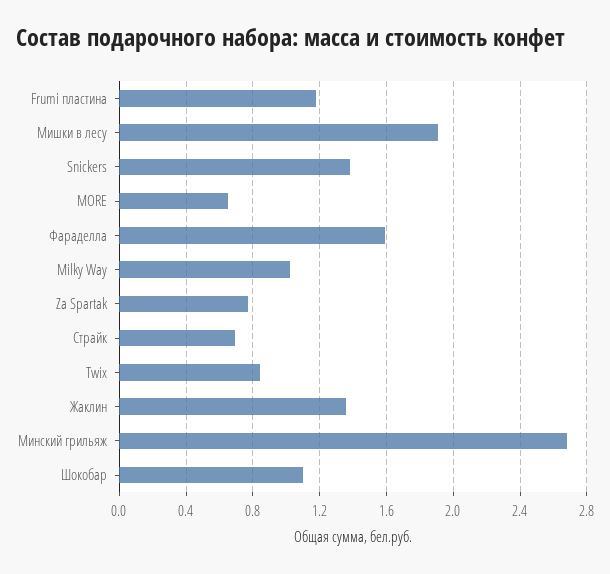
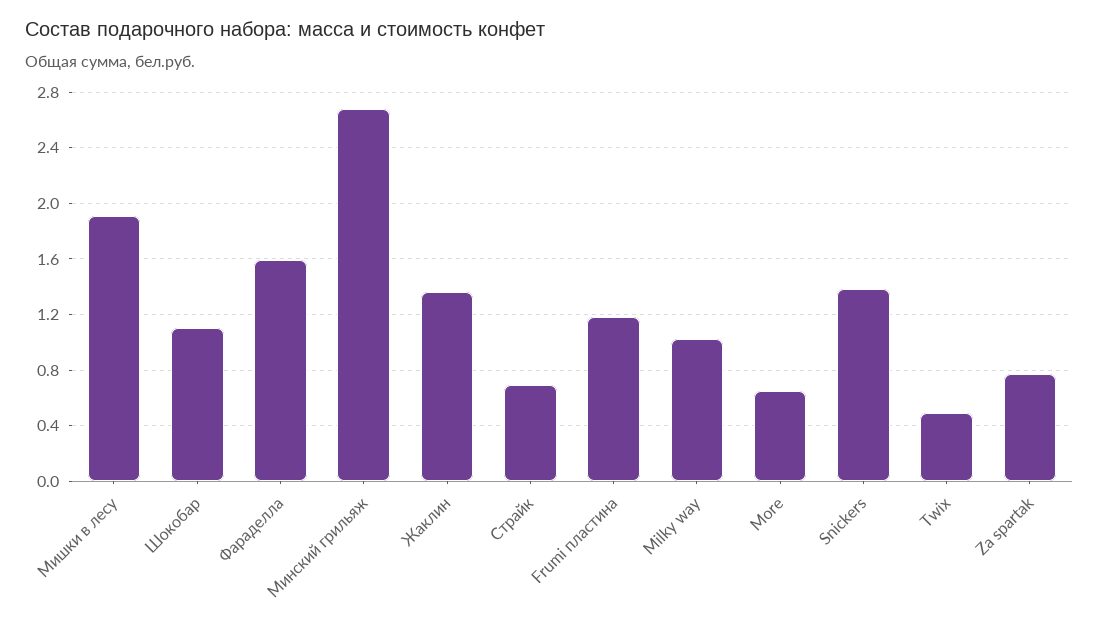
Twix: 0.85 -> 0.5

